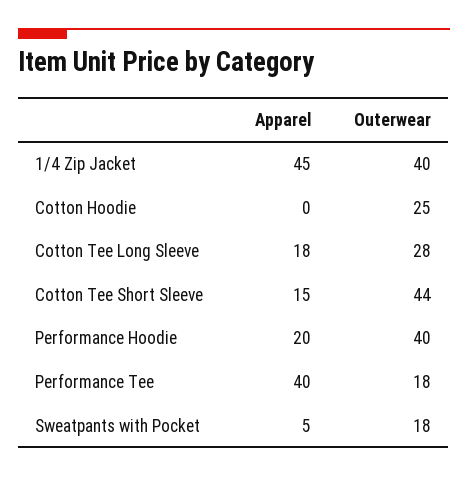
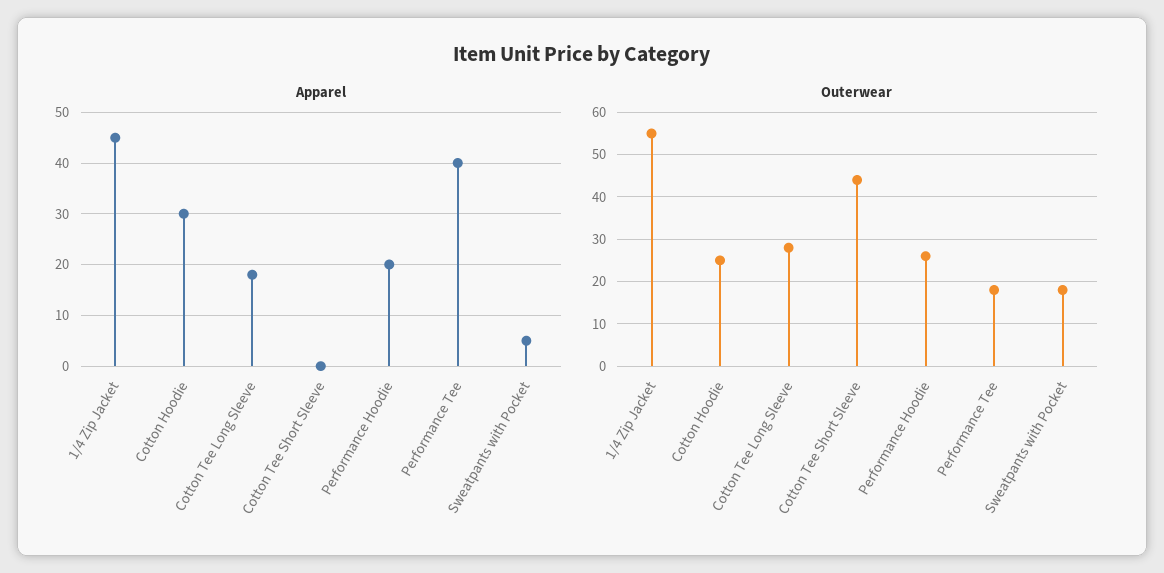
Outerwear, 1/4 Zip Jacket: 40 -> 55
Apparel, Cotton Hoodie: 0 -> 30
Apparel, Cotton Tee Short Sleeve: 15 -> 0
Outerwear, Performance Hoodie: 40 -> 25

